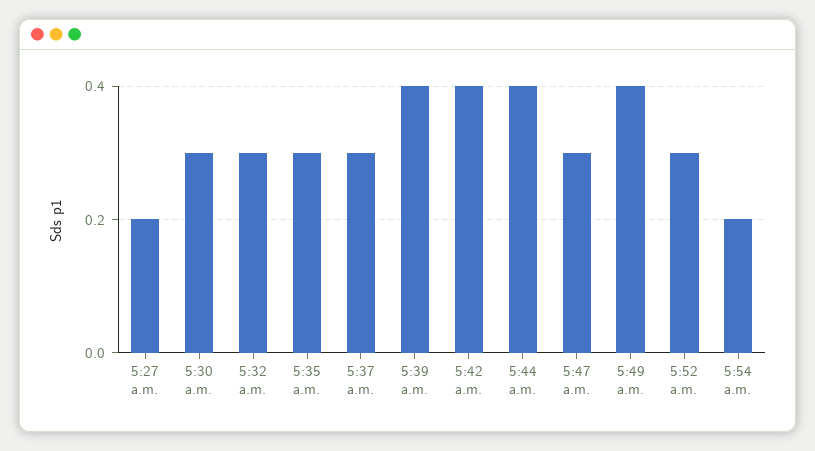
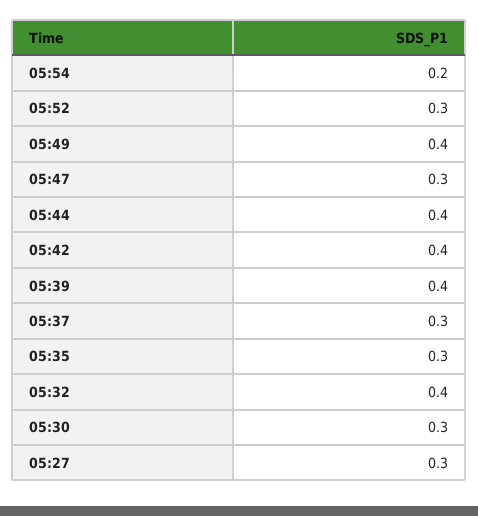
5:27 a.m.: 0.2 -> 0.3
5:32 a.m.: 0.3 -> 0.4

